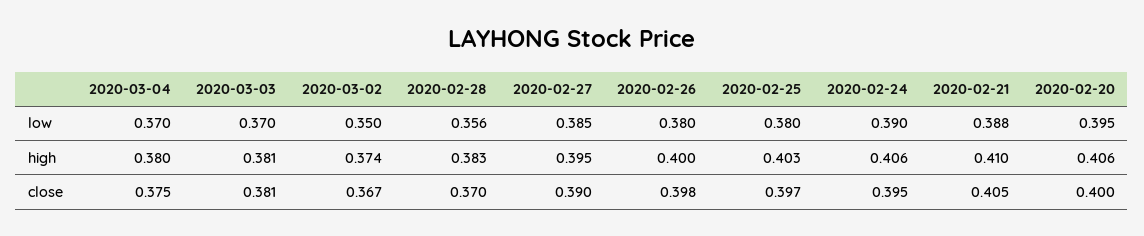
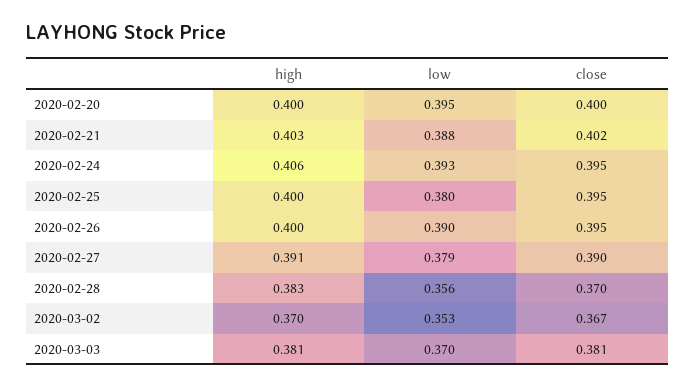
2020-03-04, low: 0.37 -> none
2020-03-02, low: 0.35 -> 0.353
2020-02-27, low: 0.385 -> 0.379
2020-02-26, low: 0.38 -> 0.39
2020-02-24, low: 0.39 -> 0.393
2020-03-04, high: 0.38 -> none
2020-03-02, high: 0.374 -> 0.37
2020-02-27, high: 0.395 -> 0.391
2020-02-25, high: 0.403 -> 0.4
2020-02-21, high: 0.41 -> 0.403
2020-02-20, high: 0.406 -> 0.4
2020-03-04, close: 0.375 -> none
2020-02-26, close: 0.398 -> 0.395
2020-02-25, close: 0.397 -> 0.395
2020-02-21, close: 0.405 -> 0.402

